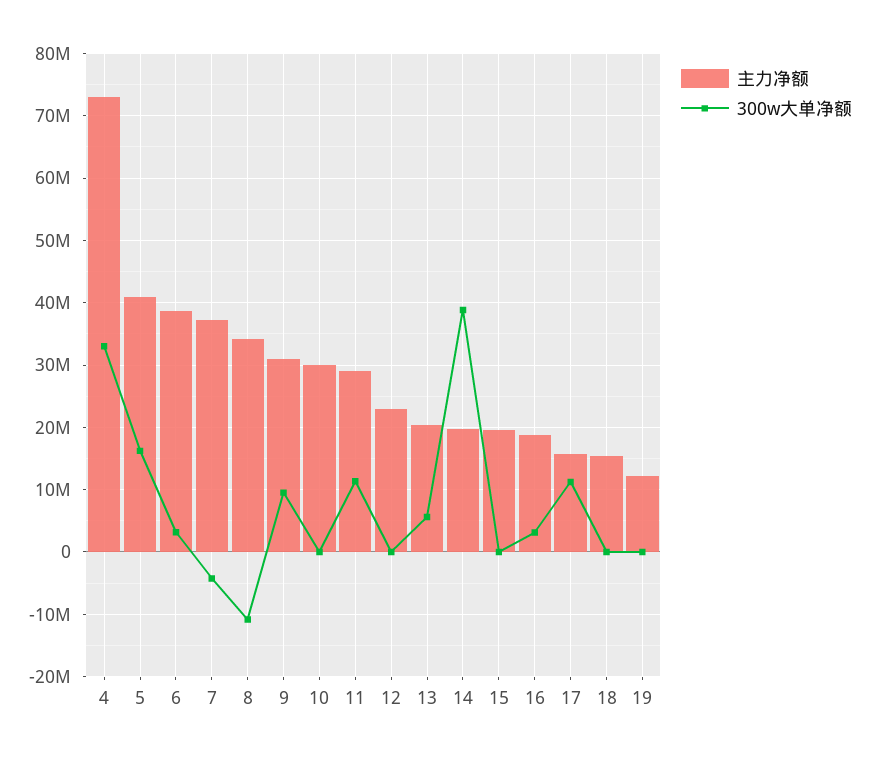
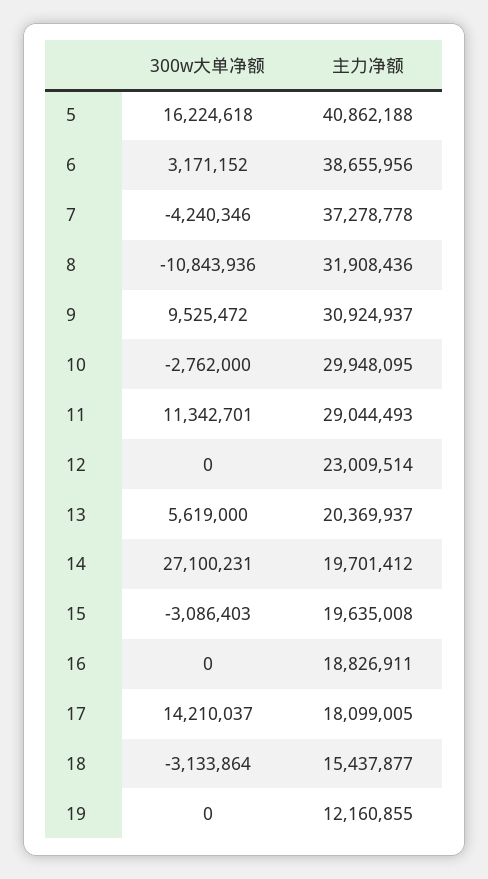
主力净额, 4: 73000000 -> none
300w大单净额, 4: 33000000 -> none
主力净额, 8: 34000000 -> 31908436
300w大单净额, 10: 0 -> -2762000
300w大单净额, 14: 39000000 -> 27100231
300w大单净额, 15: 0 -> -3086403
300w大单净额, 16: 3000000 -> 0
主力净额, 17: 16000000 -> 18099005
300w大单净额, 17: 11000000 -> 14210037
300w大单净额, 18: 0 -> -3133864

